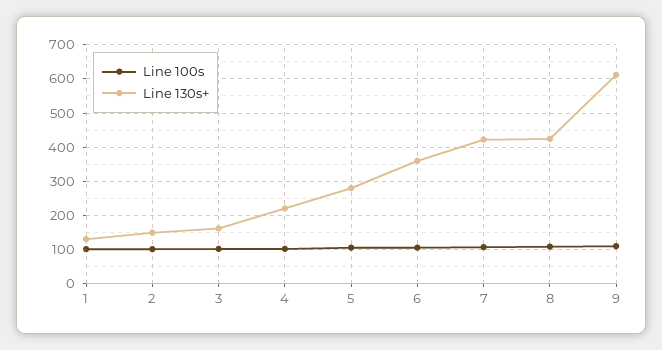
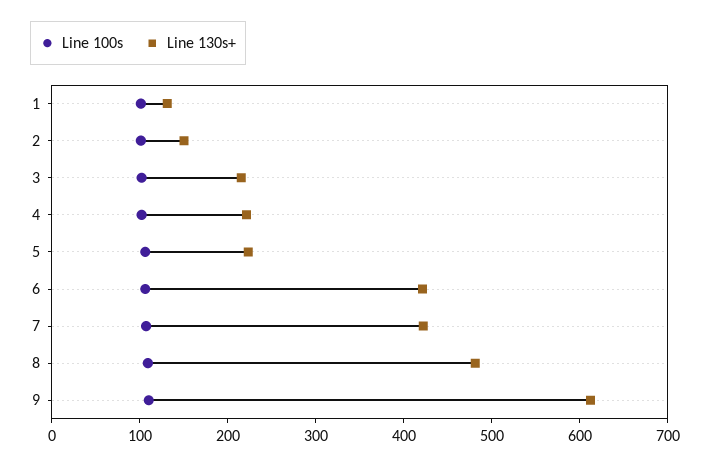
Line 130s+, 3: 160 -> 220
Line 130s+, 5: 280 -> 220
Line 130s+, 6: 360 -> 420
Line 130s+, 8: 420 -> 480

